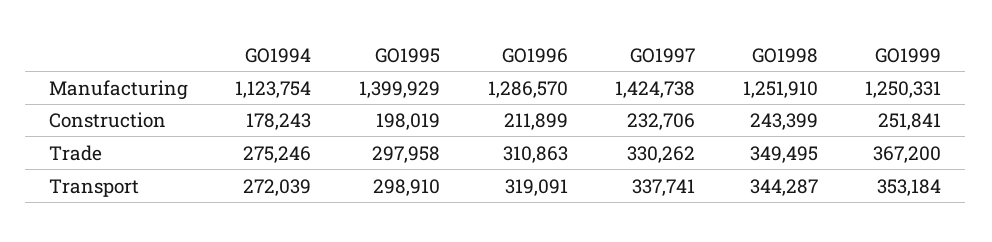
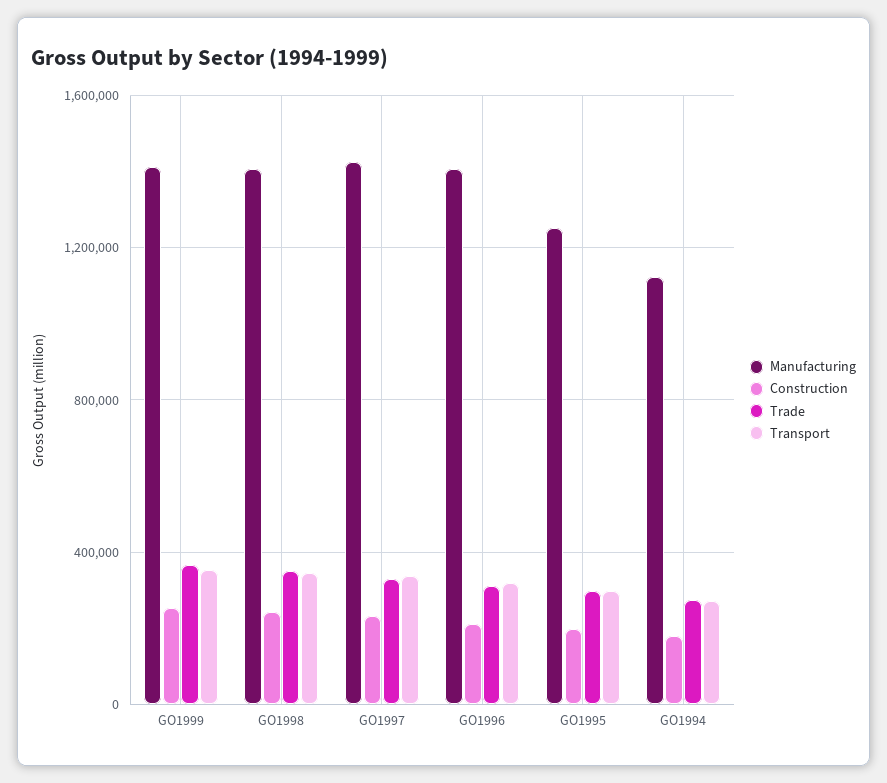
Manufacturing, GO1995: 1399929 -> 1250000
Manufacturing, GO1996: 1286570 -> 1400000
Manufacturing, GO1998: 1251910 -> 1400000
Manufacturing, GO1999: 1250331 -> 1400000

